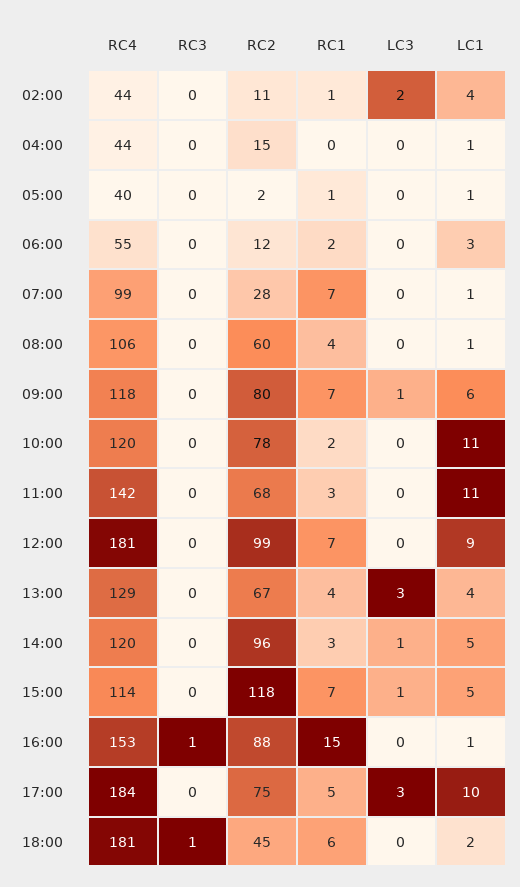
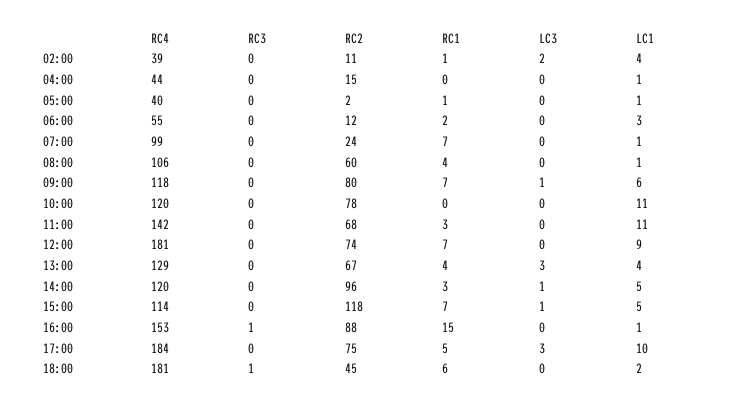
RC4, 02:00: 44 -> 39
RC2, 07:00: 28 -> 24
RC1, 10:00: 2 -> 0
RC2, 12:00: 99 -> 74

